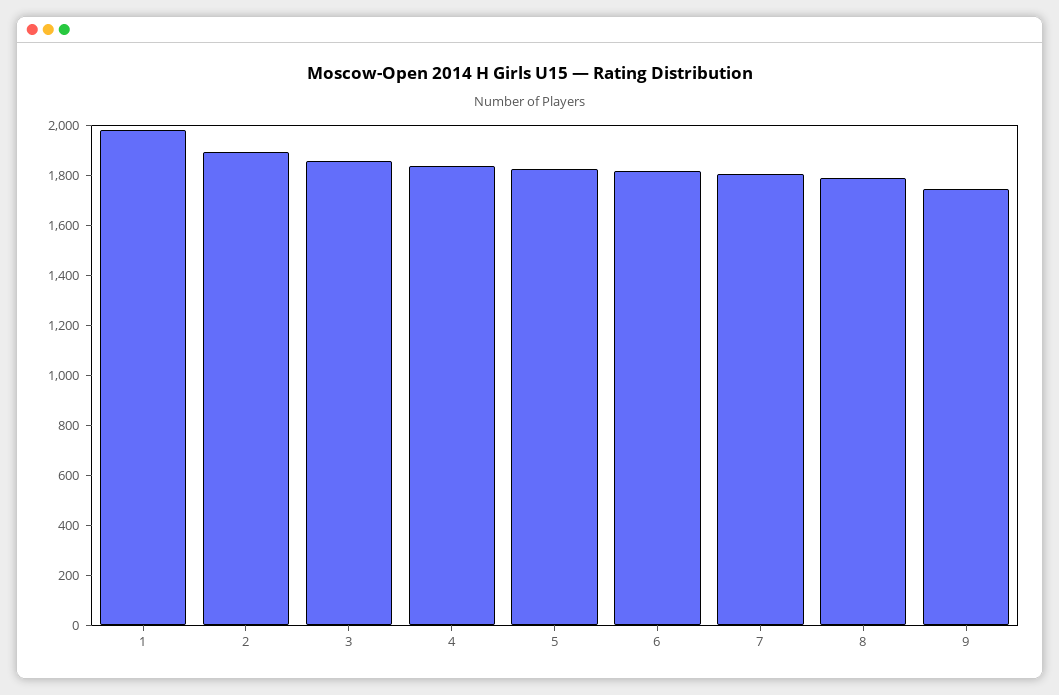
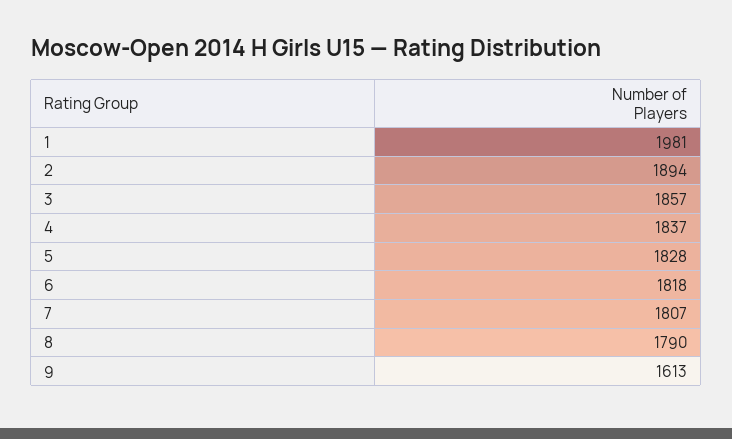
9: 1750 -> 1613

